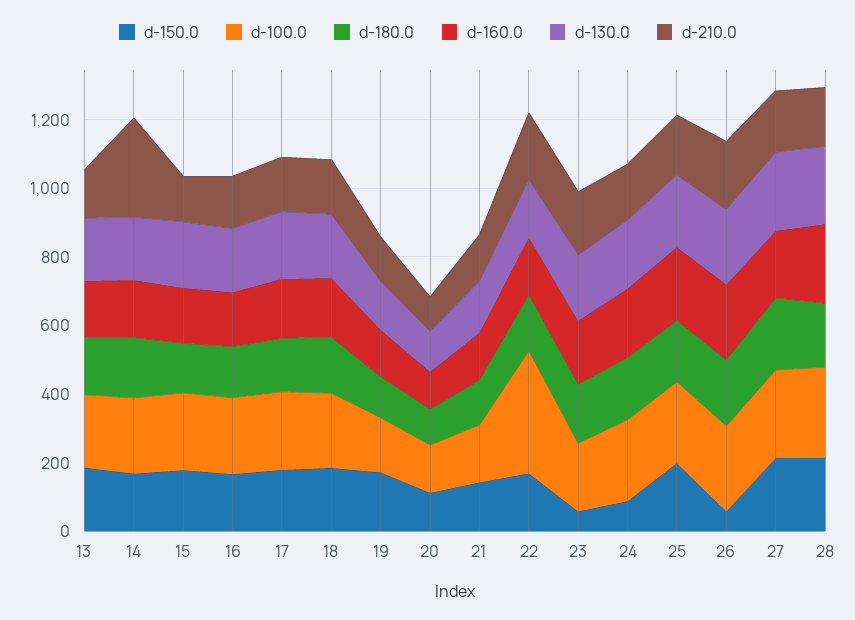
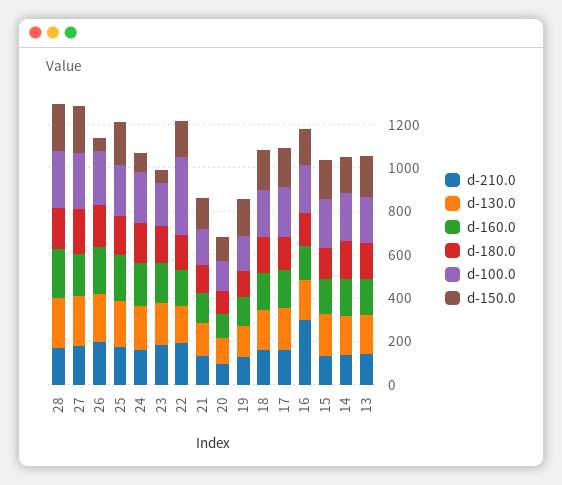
d-210.0, 14: 300 -> 150
d-210.0, 16: 150 -> 300

